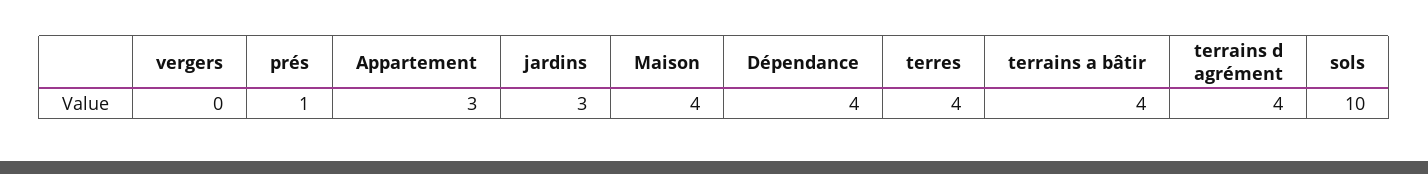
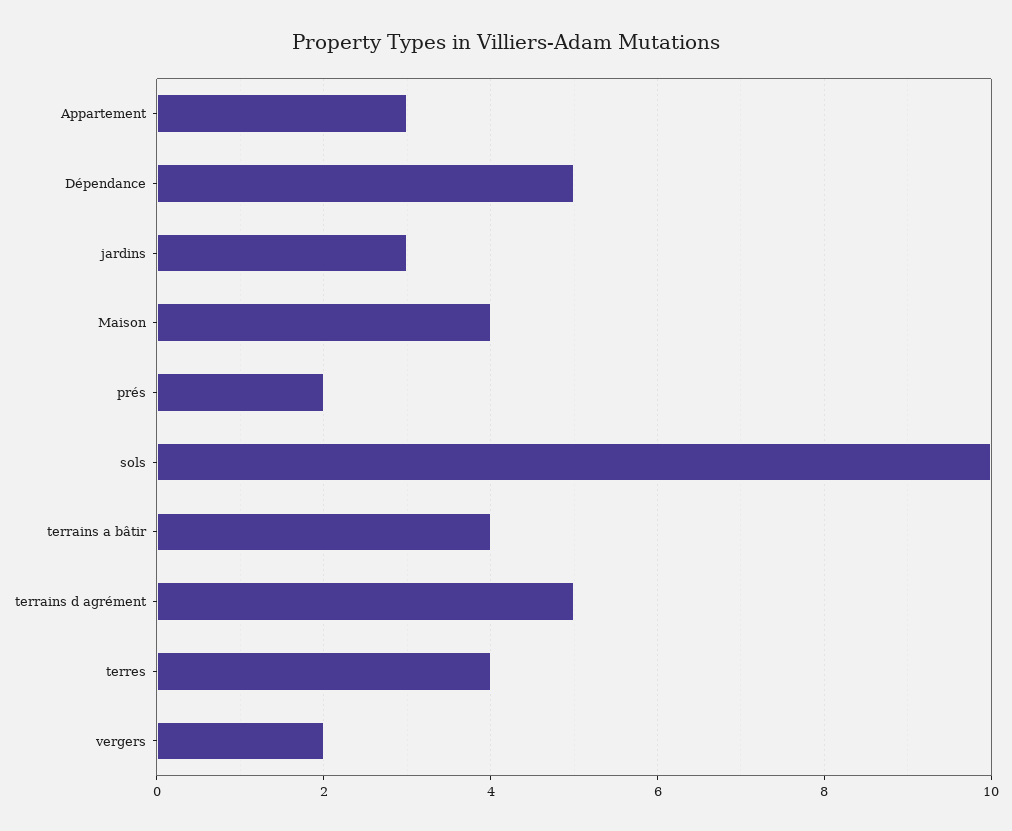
vergers: 0 -> 2
prés: 1 -> 2
Dépendance: 4 -> 5
terrains d agrément: 4 -> 5

